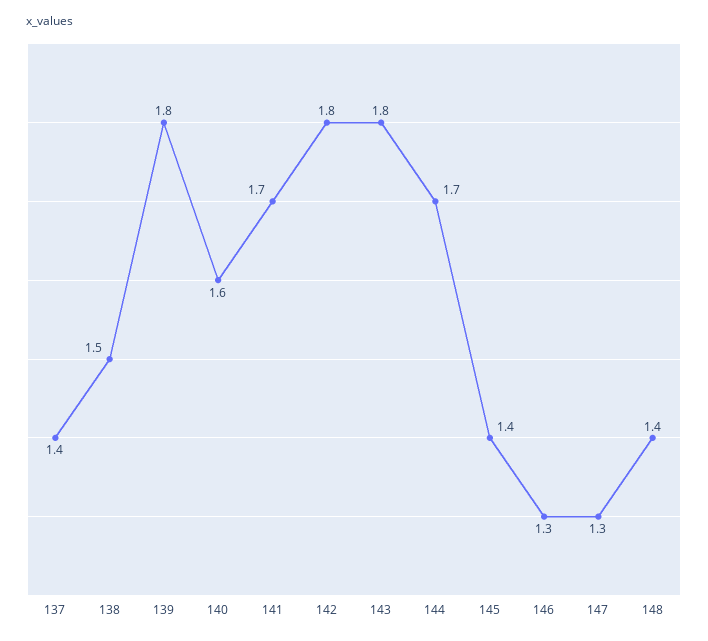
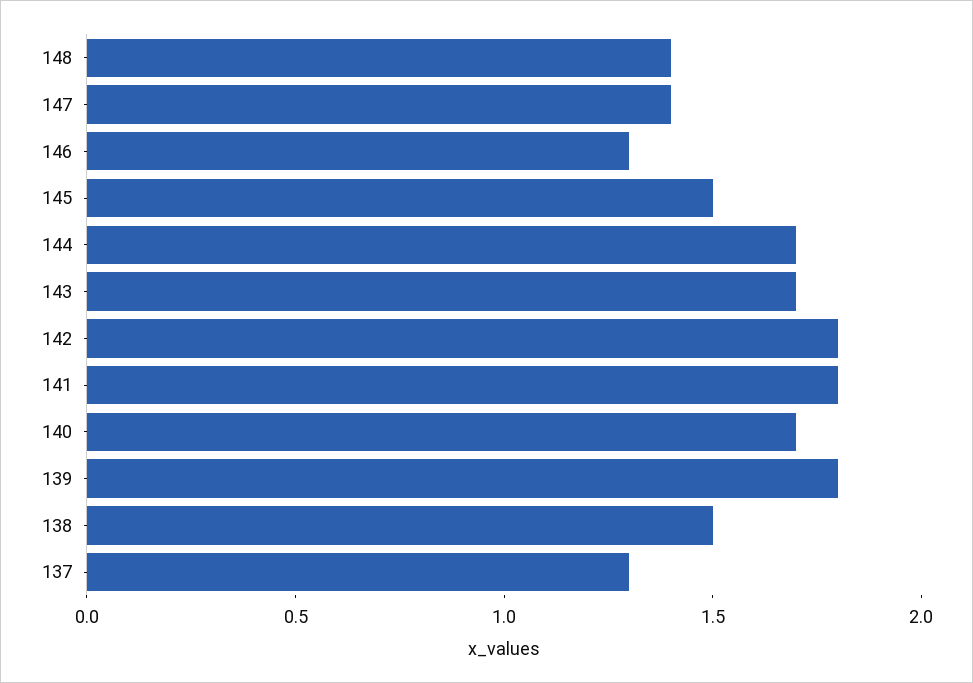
137: 1.4 -> 1.3
140: 1.6 -> 1.7
141: 1.7 -> 1.8
143: 1.8 -> 1.7
145: 1.4 -> 1.5
147: 1.3 -> 1.4

